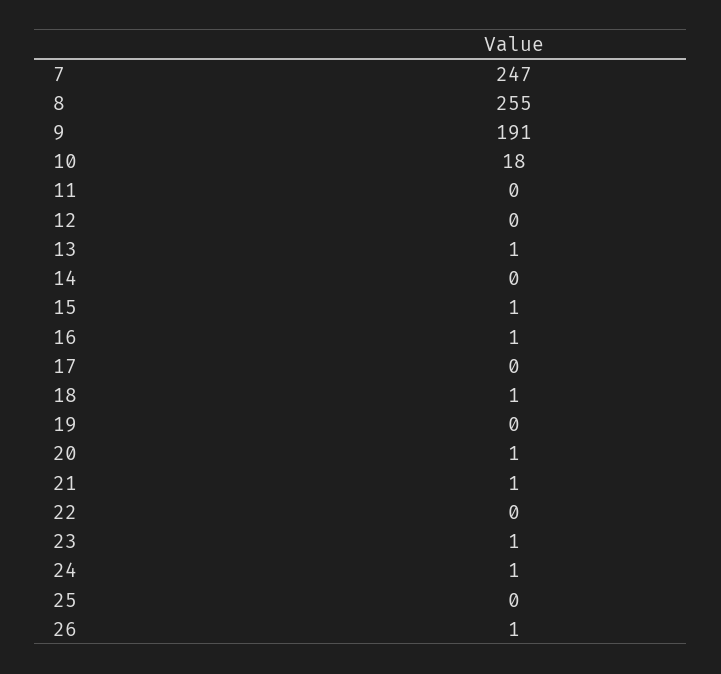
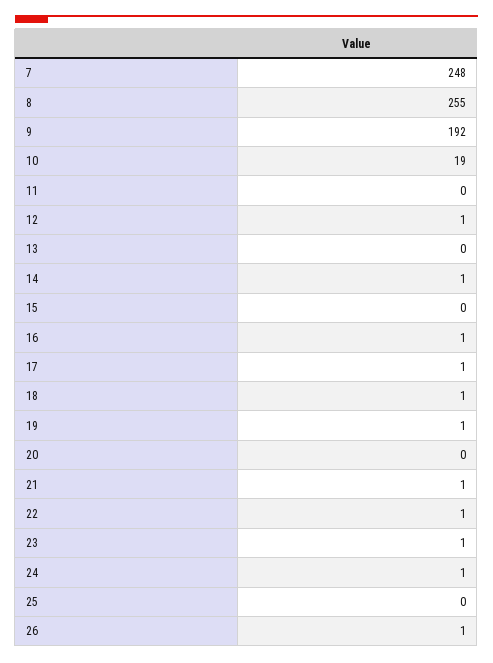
7: 247 -> 248
9: 191 -> 192
10: 18 -> 19
12: 0 -> 1
13: 1 -> 0
14: 0 -> 1
15: 1 -> 0
17: 0 -> 1
19: 0 -> 1
20: 1 -> 0
22: 0 -> 1

